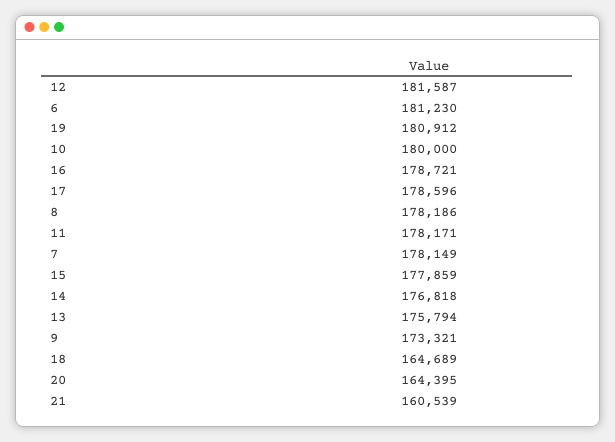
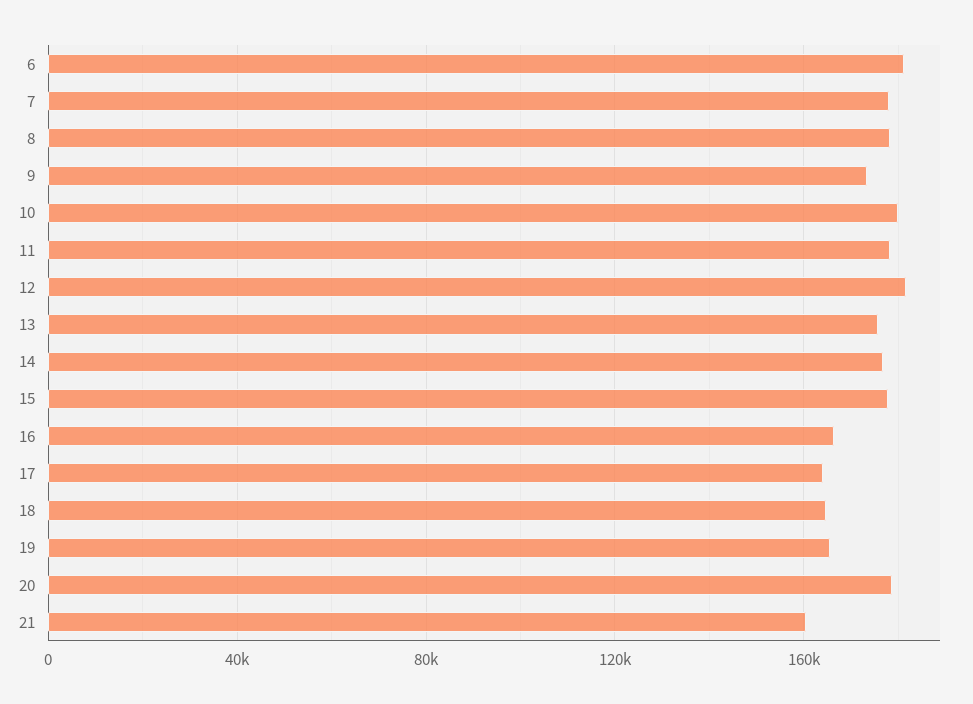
19: 180912 -> 165000
16: 178721 -> 165000
17: 178596 -> 165000
20: 164395 -> 180000

